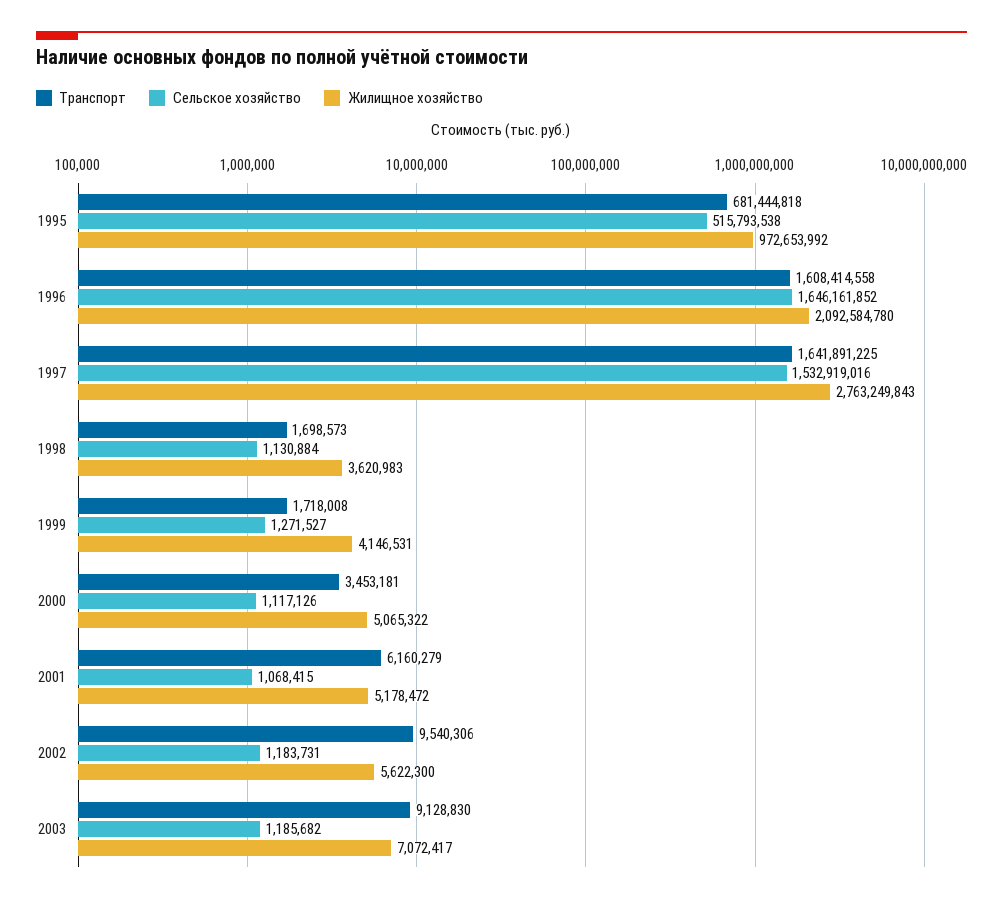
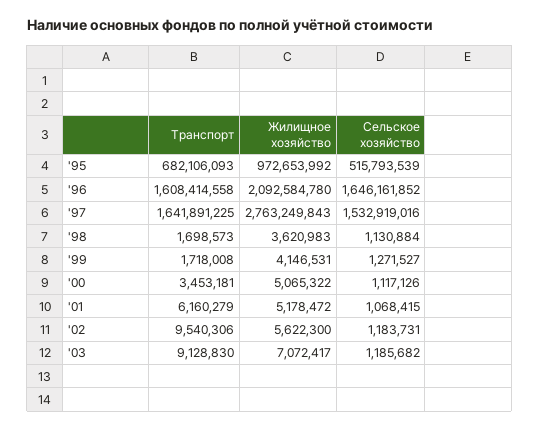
Транспорт, 1995: 681444818 -> 682106093
Сельское хозяйство, 1995: 515793538 -> 515793539

